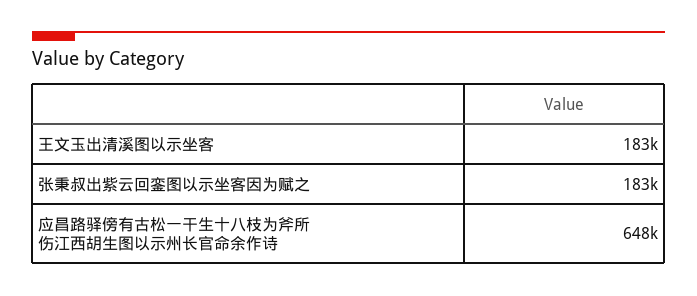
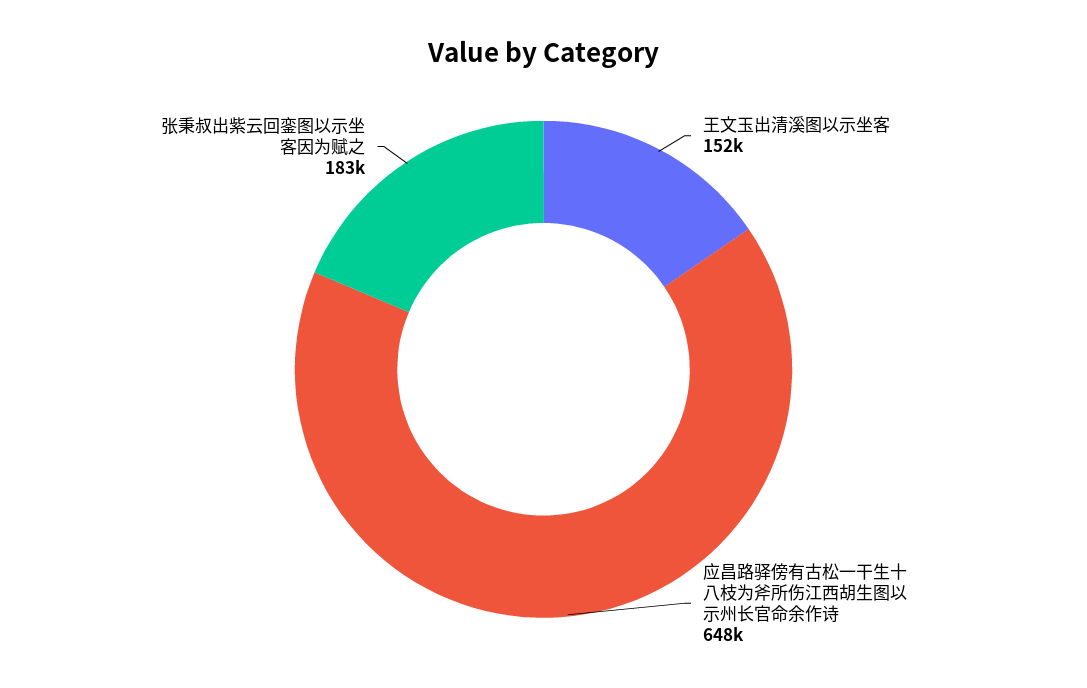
王文玉出清溪图以示坐客: 183000 -> 152000

